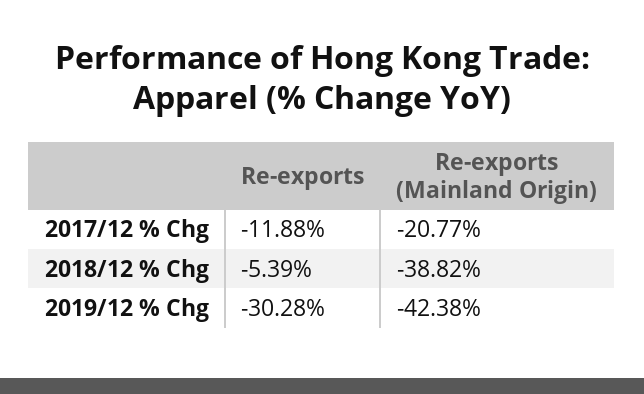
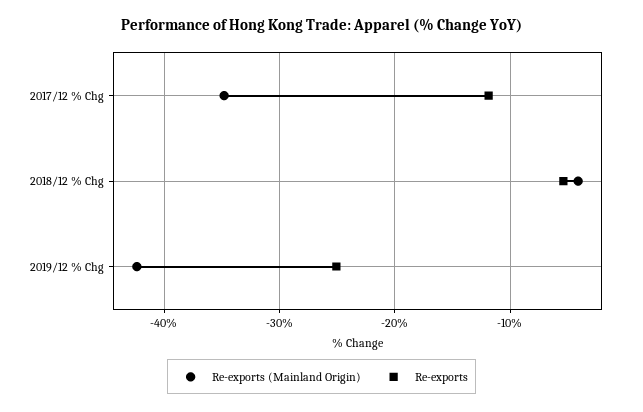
Re-exports (Mainland Origin), 2017/12 % Chg: -20.77 -> -35
Re-exports (Mainland Origin), 2018/12 % Chg: -38.82 -> -4
Re-exports, 2019/12 % Chg: -30.28 -> -25

